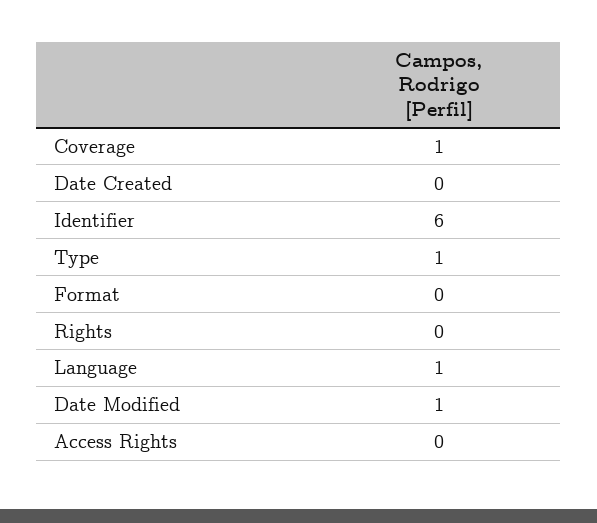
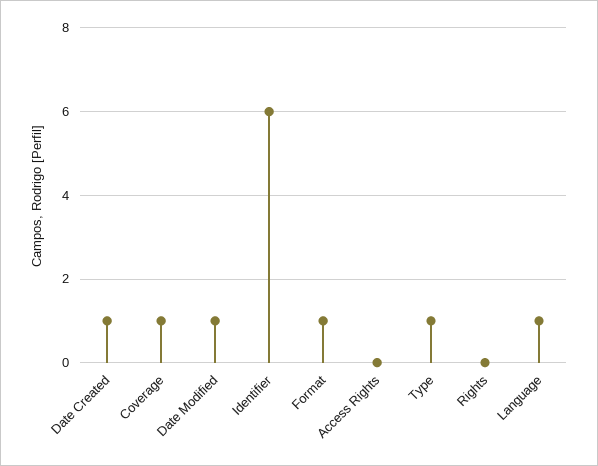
Date Created: 0 -> 1
Format: 0 -> 1

